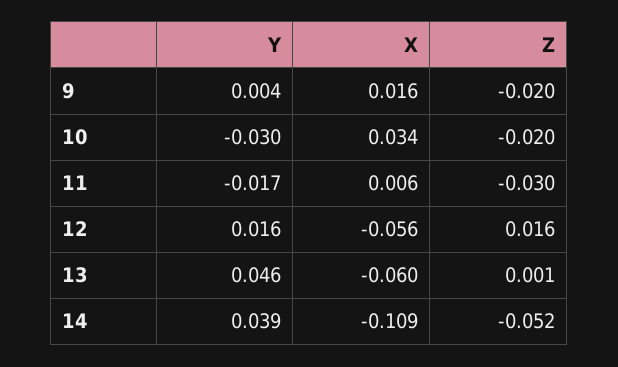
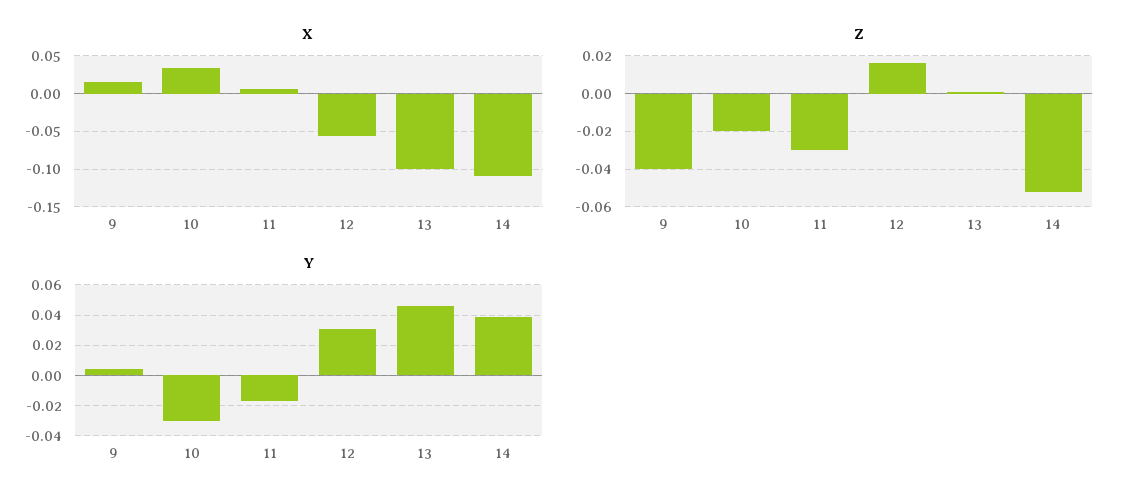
Z, 9: -0.02 -> -0.04
Y, 12: 0.016 -> 0.03
X, 13: -0.06 -> -0.1

